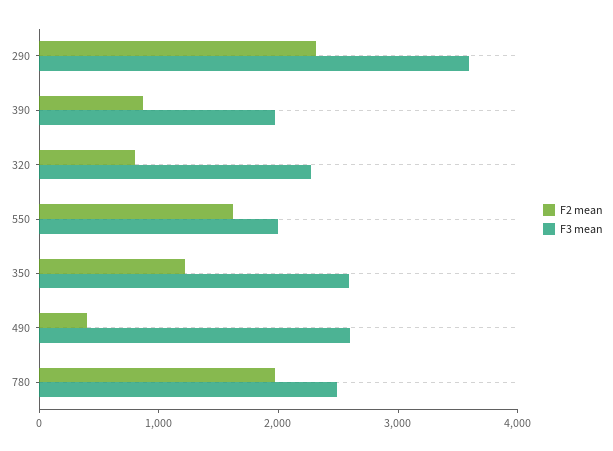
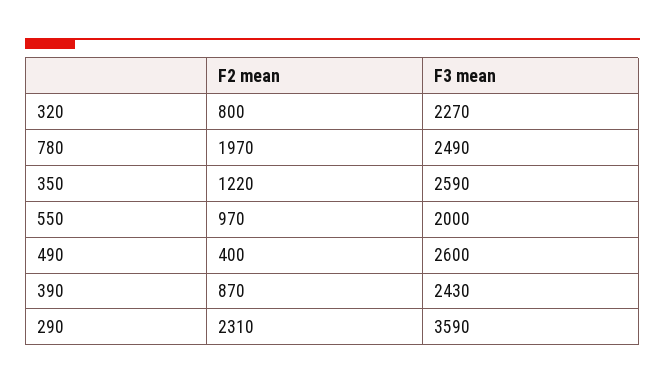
F3 mean, 390: 2000 -> 2430
F2 mean, 550: 1600 -> 970

